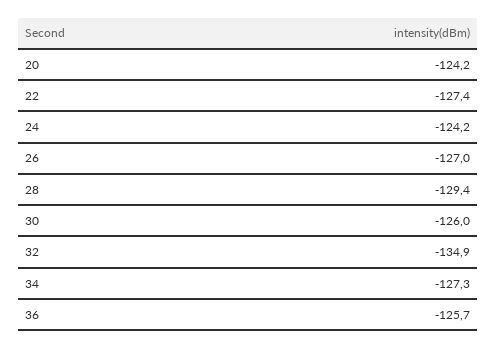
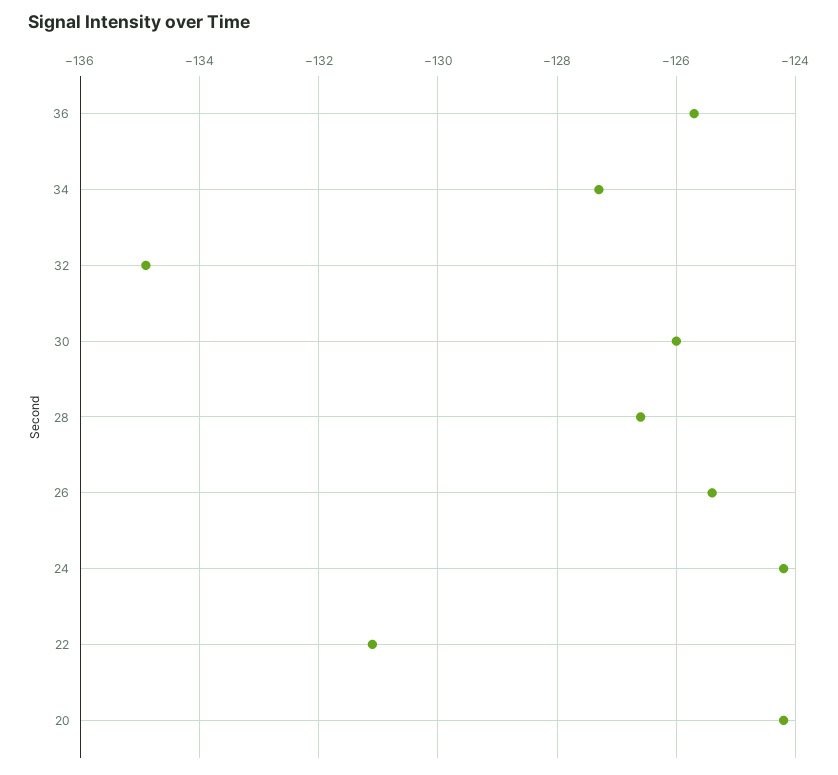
22: -127.4 -> -131
26: -127 -> -125.5
28: -129.4 -> -126.5

